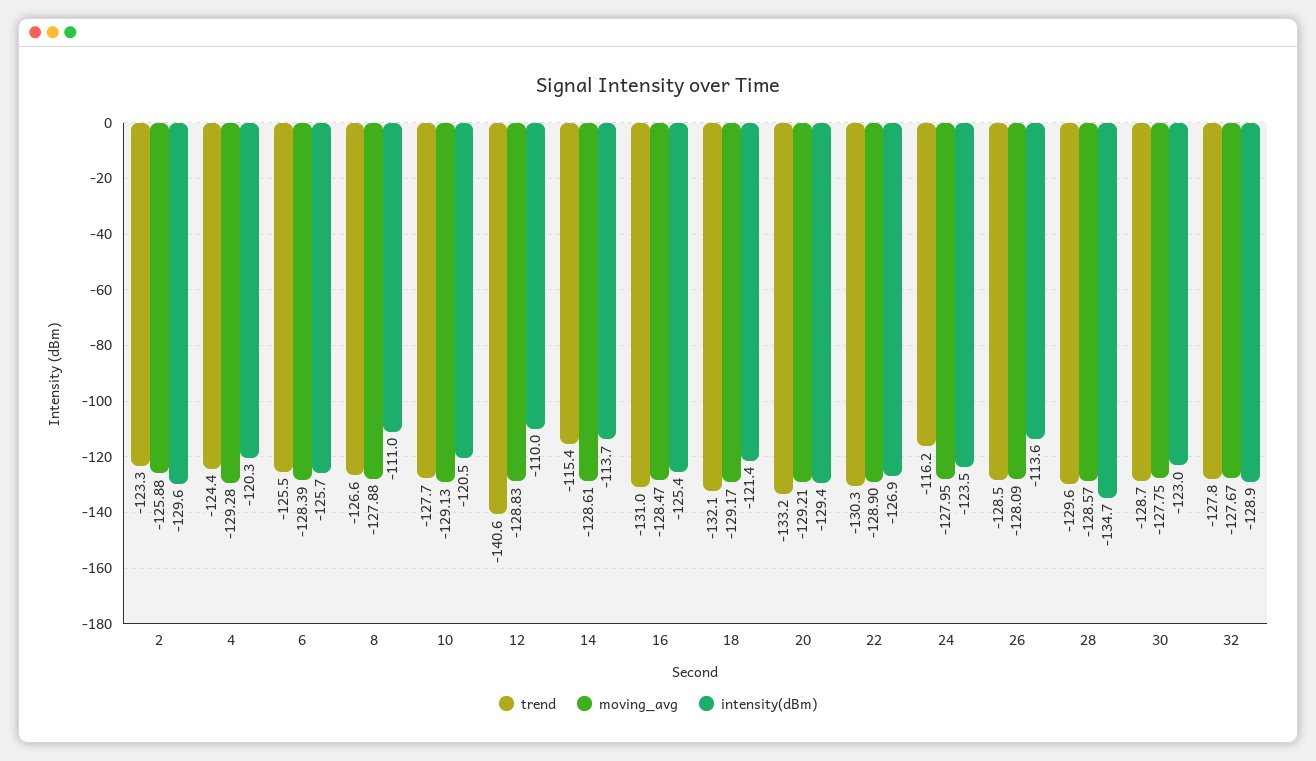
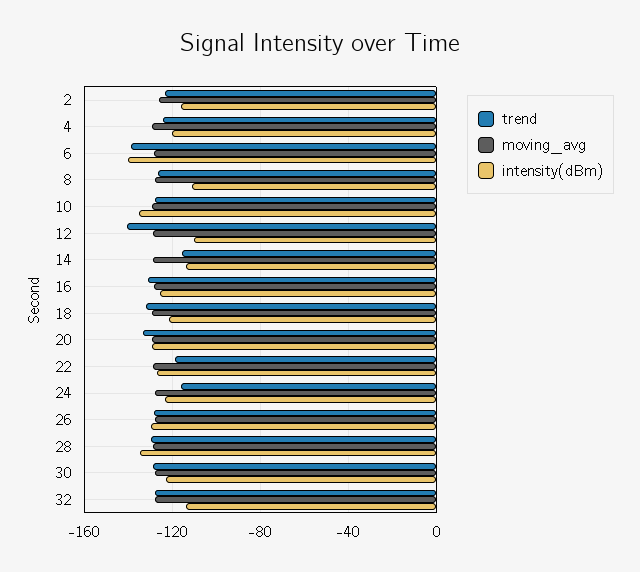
intensity(dBm), 2: -129.6 -> -115
trend, 6: -125.5 -> -140
intensity(dBm), 6: -125.7 -> -140
intensity(dBm), 10: -120.5 -> -135
trend, 22: -130.3 -> -120
intensity(dBm), 26: -113.6 -> -130
intensity(dBm), 32: -128.9 -> -115

